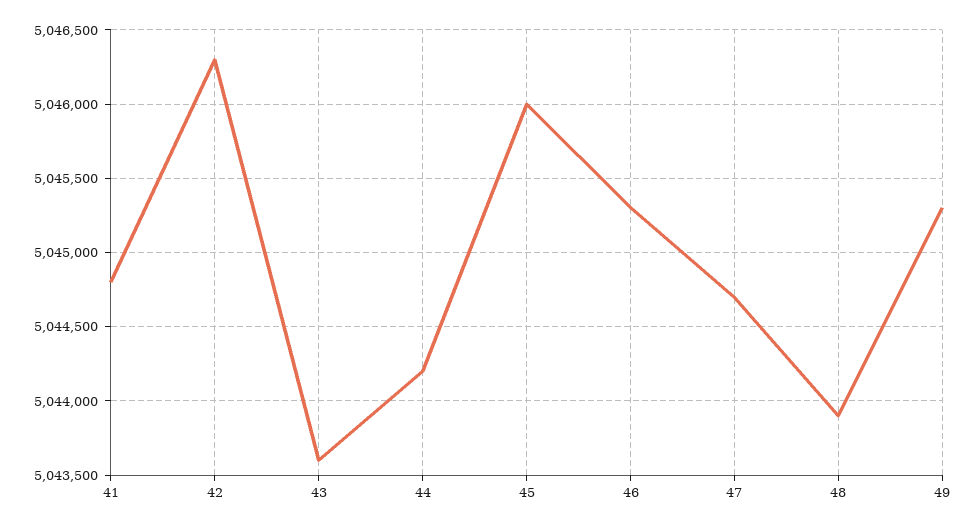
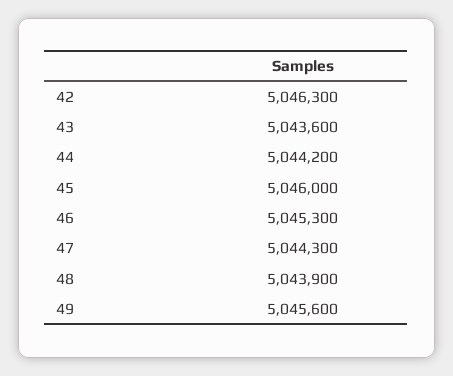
41: 5044800 -> none
47: 5044700 -> 5044300
49: 5045300 -> 5045600

